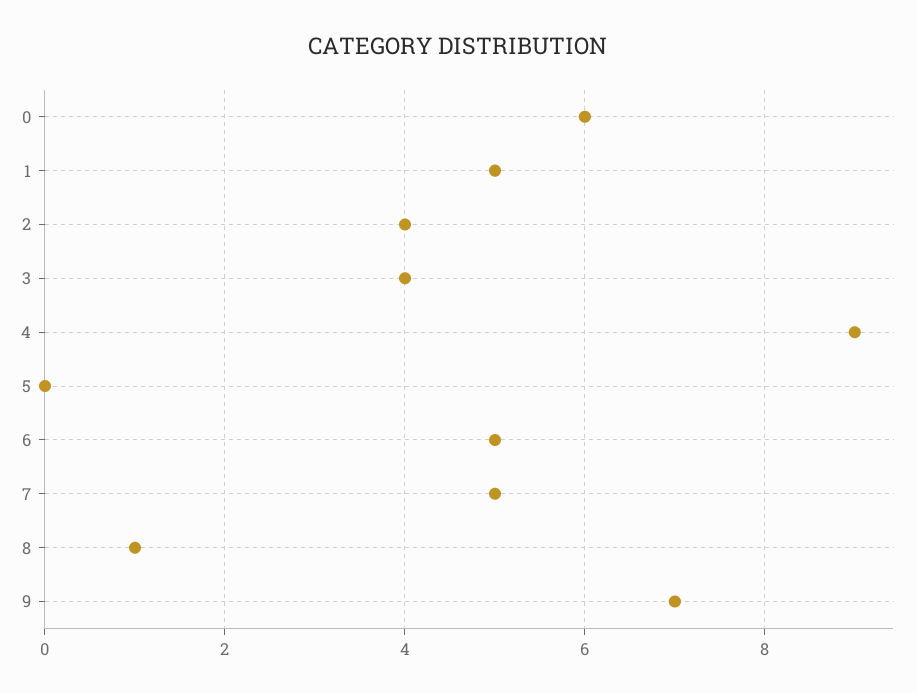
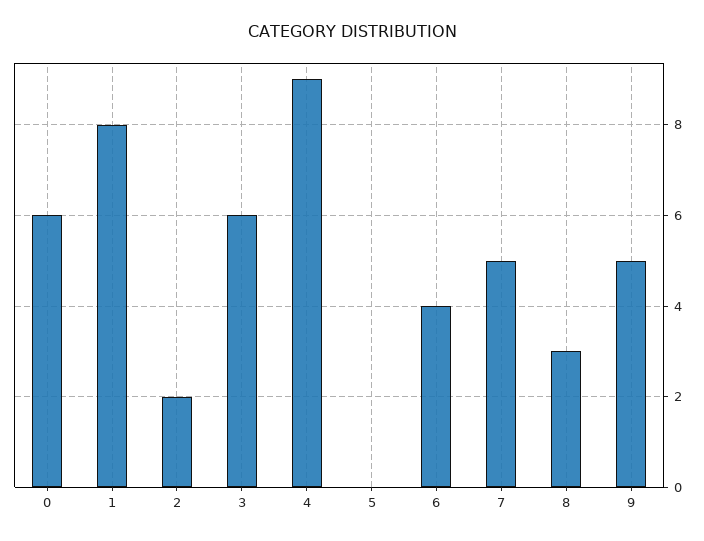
1: 5 -> 8
2: 4 -> 2
3: 4 -> 6
6: 5 -> 4
8: 1 -> 3
9: 7 -> 5

